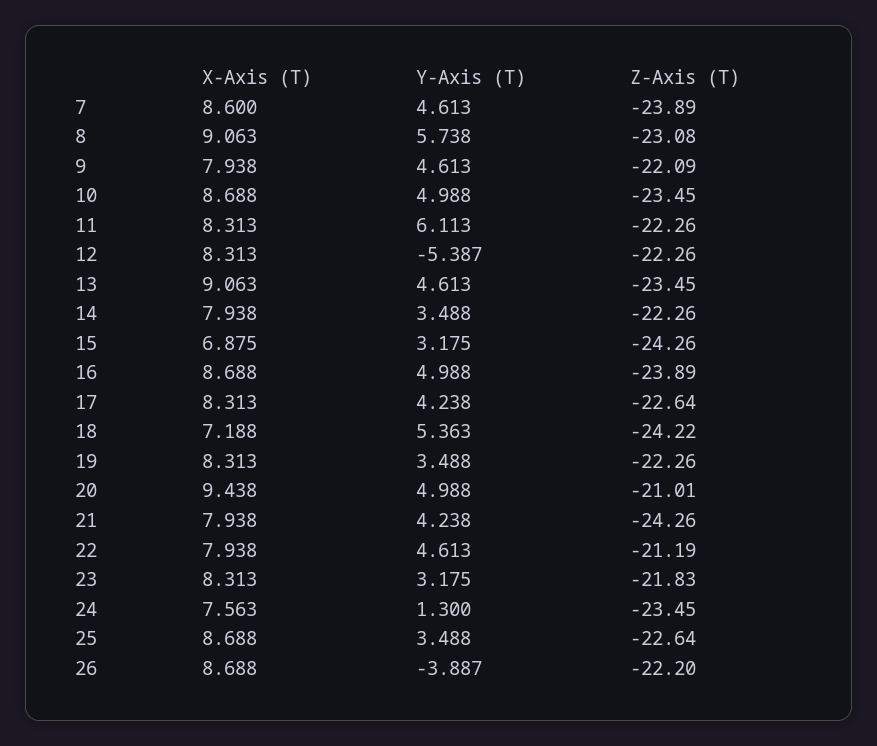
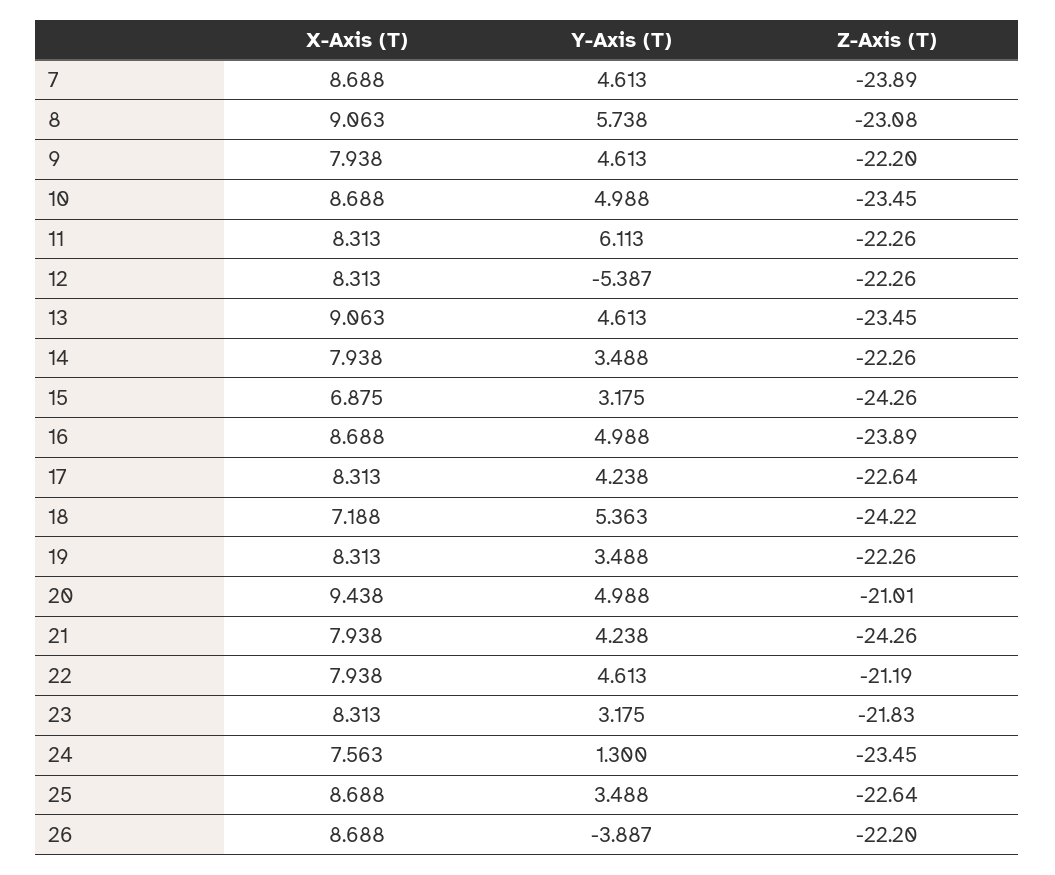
X-Axis (T), 7: 8.6 -> 8.688
Z-Axis (T), 9: -22.09 -> -22.2

